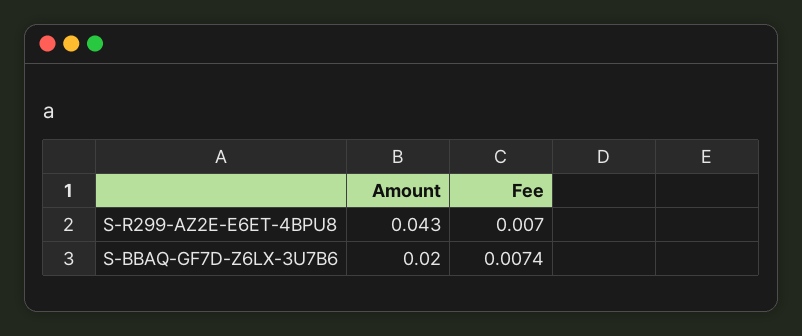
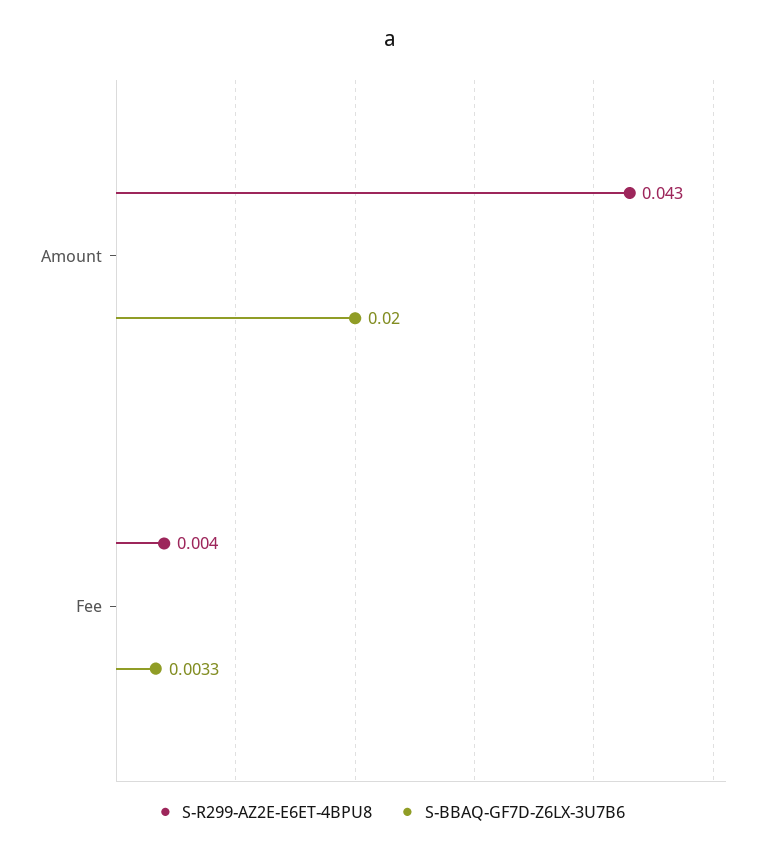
S-R299-AZ2E-E6ET-4BPU8, Fee: 0.007 -> 0.004
S-BBAQ-GF7D-Z6LX-3U7B6, Fee: 0.0074 -> 0.0033

